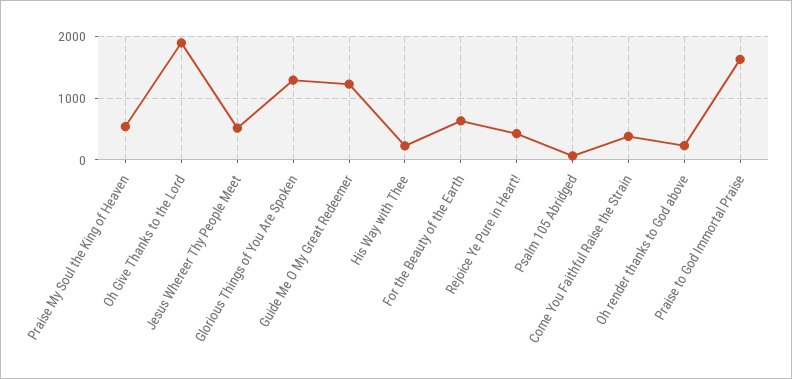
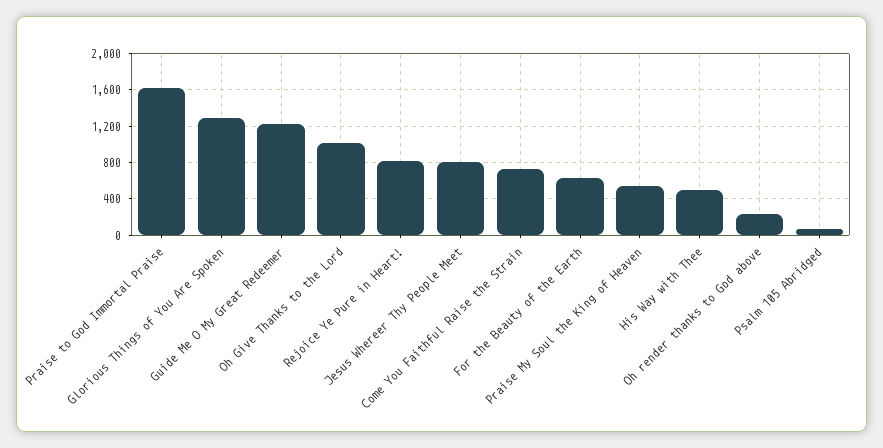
Oh Give Thanks to the Lord: 1900 -> 1000
Jesus Whereer Thy People Meet: 500 -> 800
His Way with Thee: 200 -> 500
Rejoice Ye Pure in Heart!: 400 -> 800
Come You Faithful Raise the Strain: 400 -> 700

